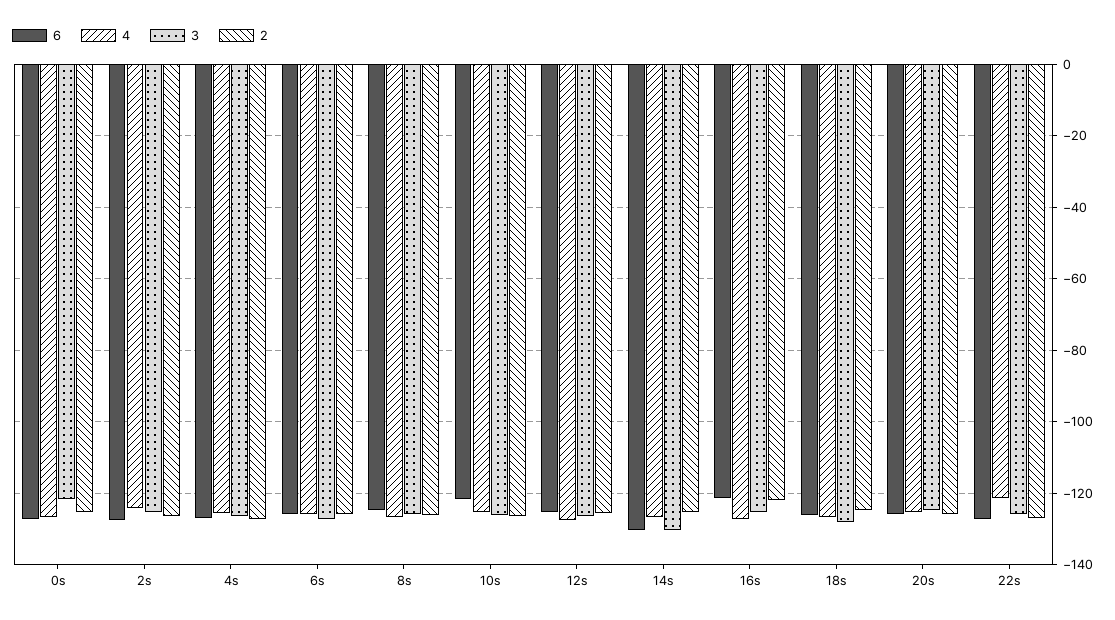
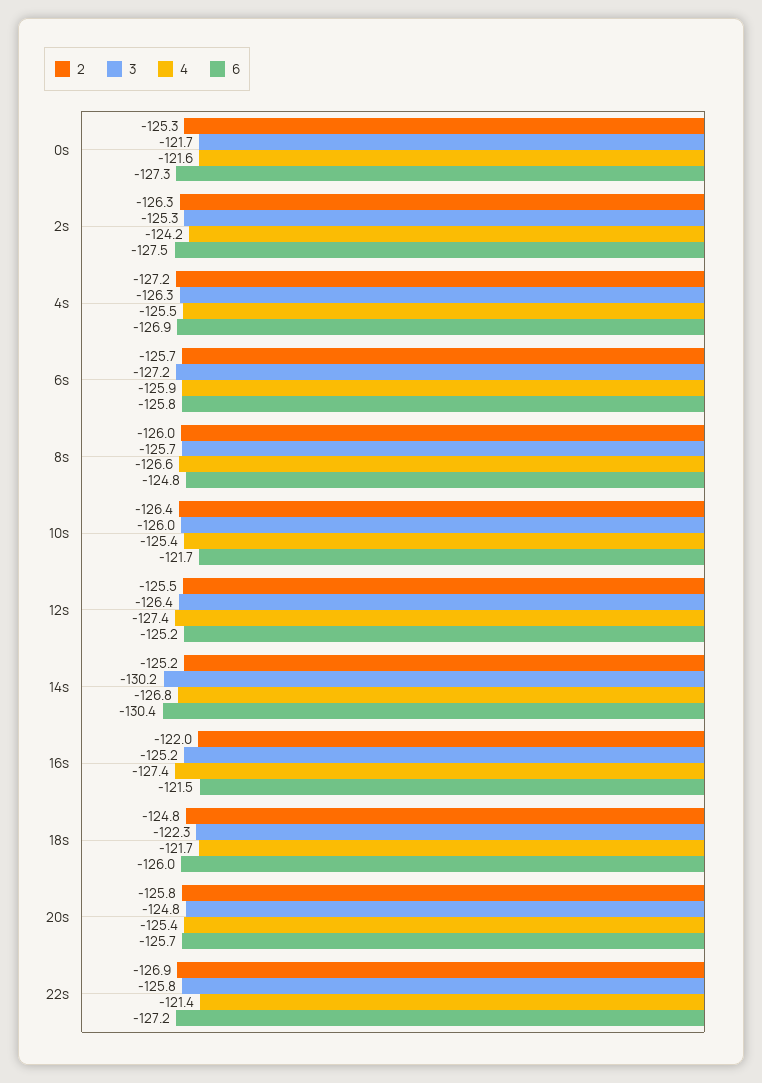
4, 0s: -126 -> -121.6
4, 18s: -126 -> -121.7
3, 18s: -128 -> -122.3

